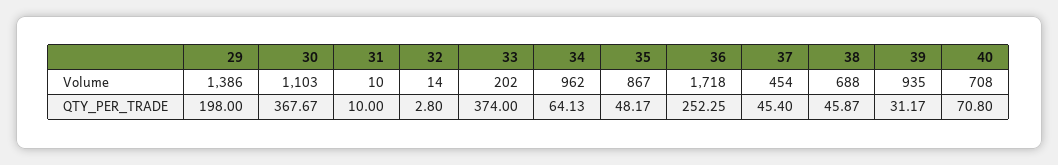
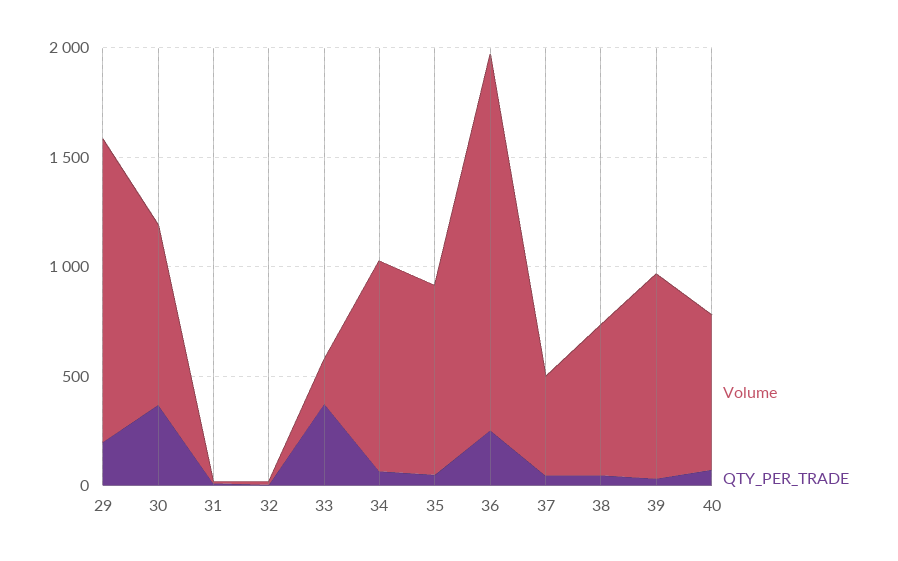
Volume, 30: 1103 -> 800

